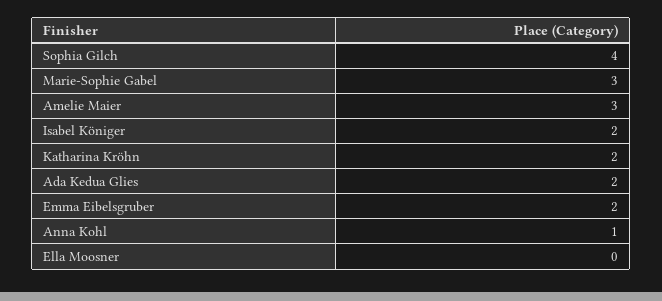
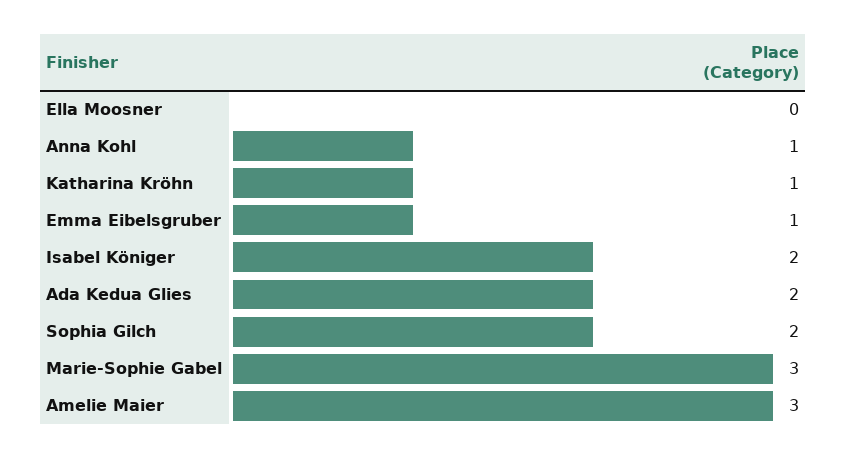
Sophia Gilch: 4 -> 2
Katharina Kröhn: 2 -> 1
Emma Eibelsgruber: 2 -> 1

